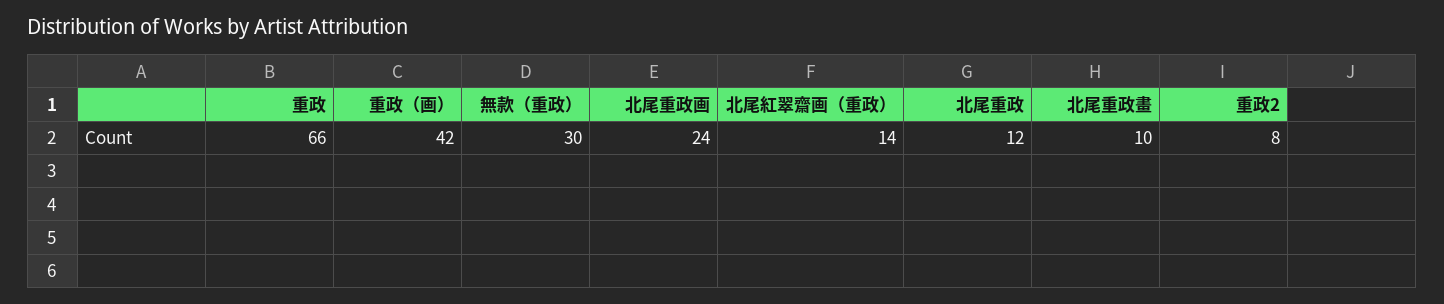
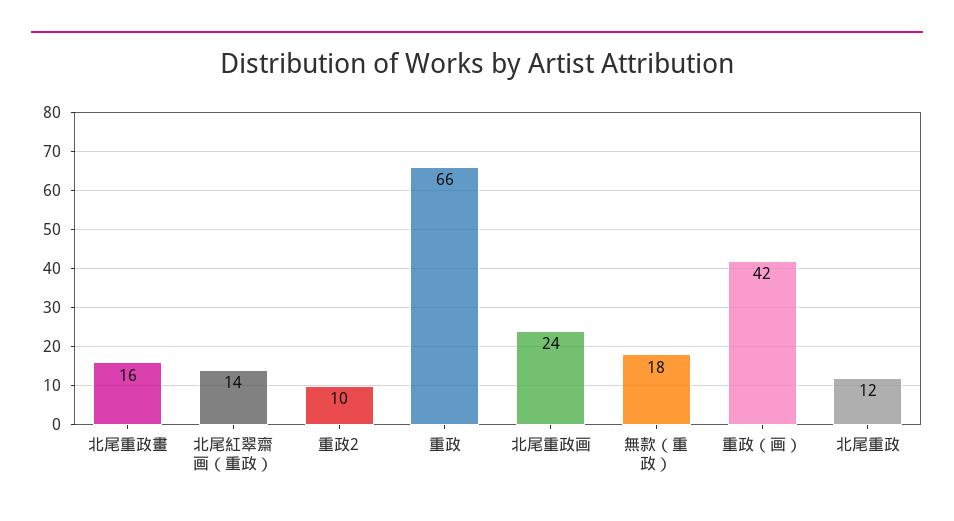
無款（重政）: 30 -> 18
北尾重政畫: 10 -> 16
重政2: 8 -> 10

